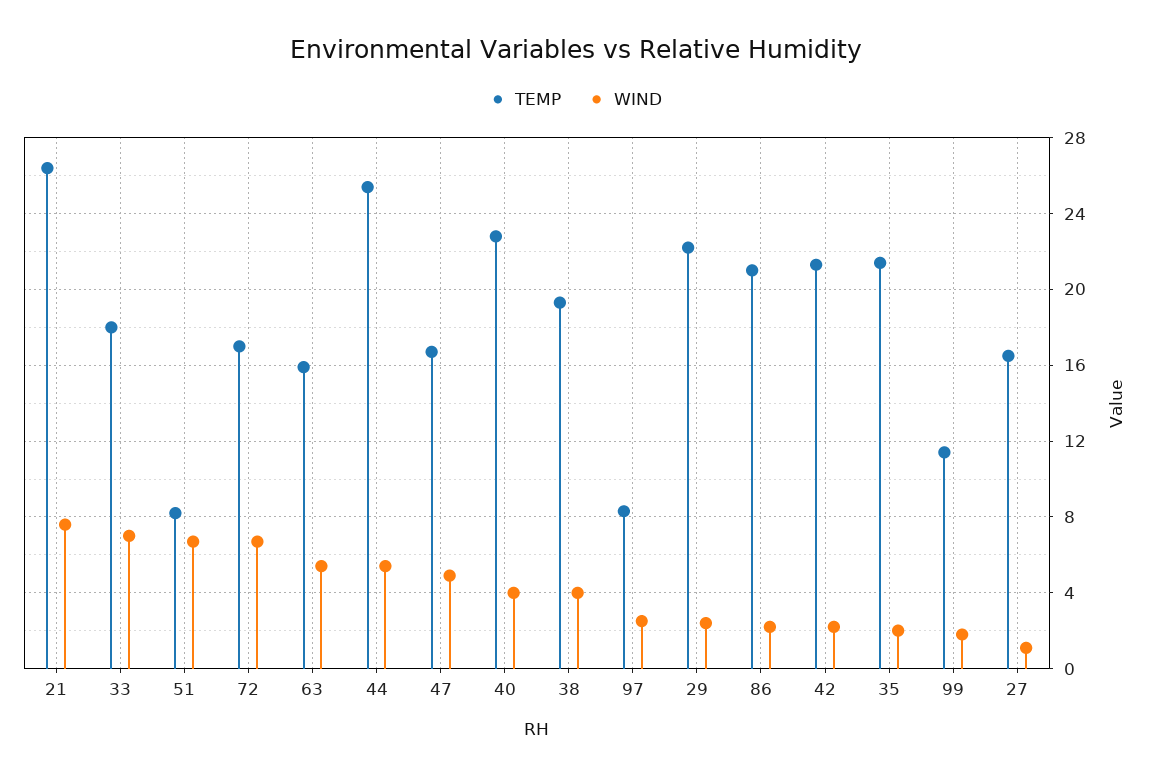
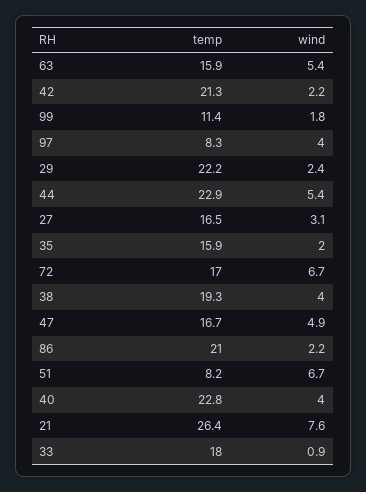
WIND, 33: 7 -> 0.9
TEMP, 44: 25.5 -> 22.9
WIND, 97: 2.5 -> 4
TEMP, 35: 21.5 -> 15.9
WIND, 27: 1 -> 3.1

